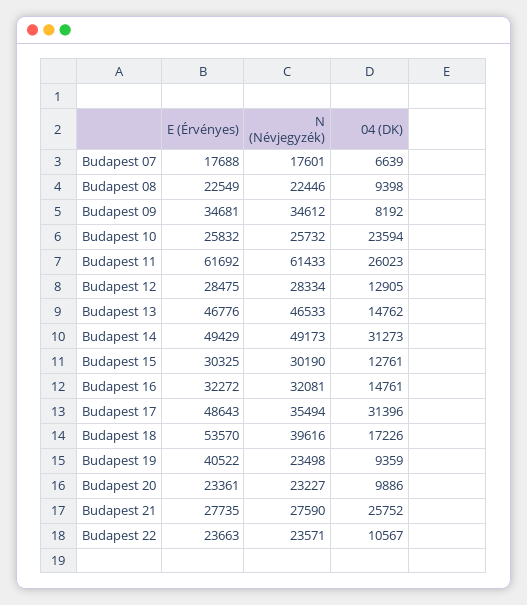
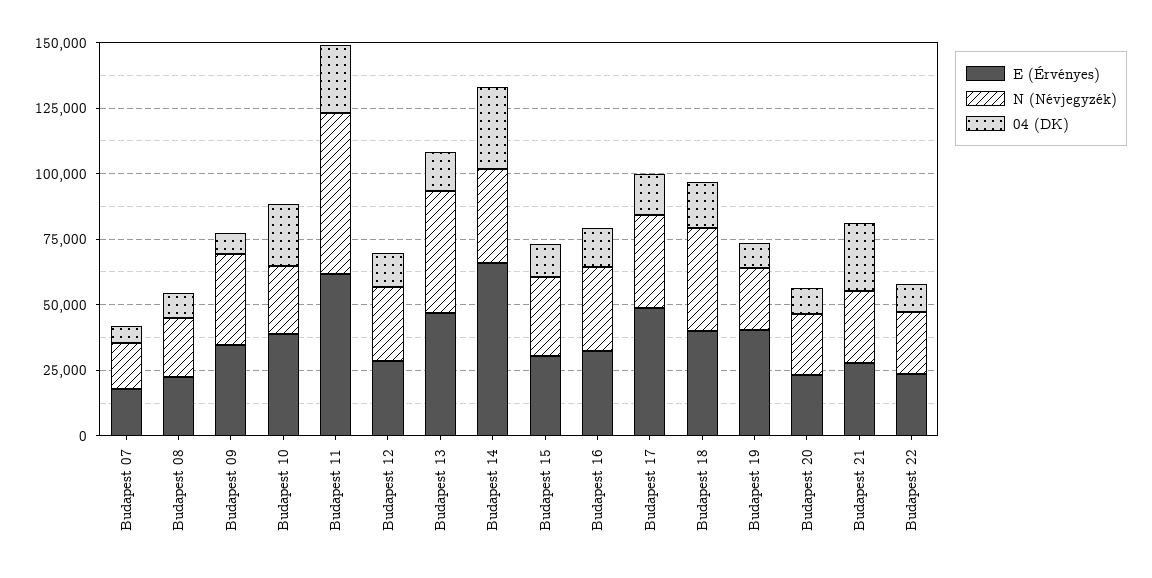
E (Érvényes), Budapest 10: 25832 -> 40000
E (Érvényes), Budapest 14: 49429 -> 65000
N (Névjegyzék), Budapest 14: 49173 -> 35000
04 (DK), Budapest 17: 31396 -> 15000
E (Érvényes), Budapest 18: 53570 -> 40000

